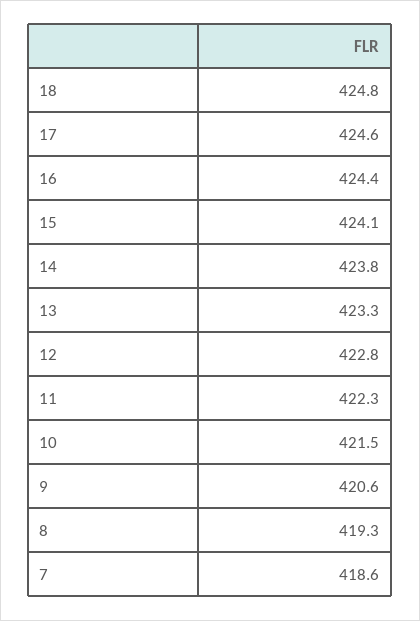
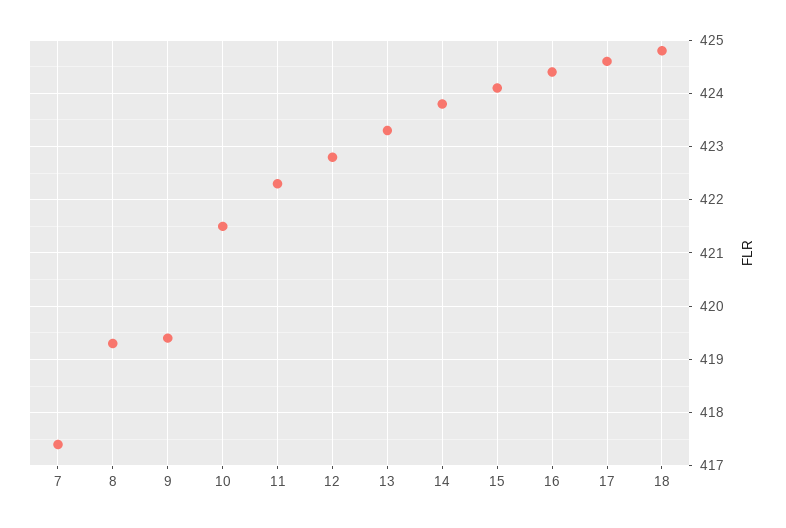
9: 420.6 -> 419.5
7: 418.6 -> 417.5

